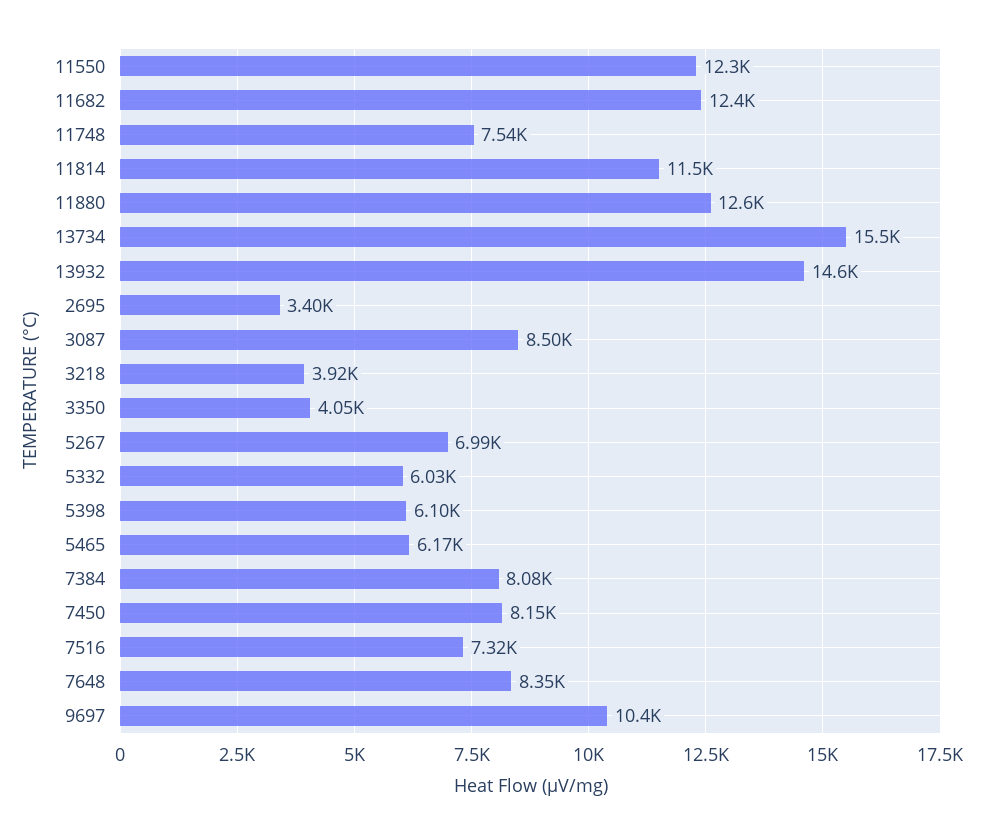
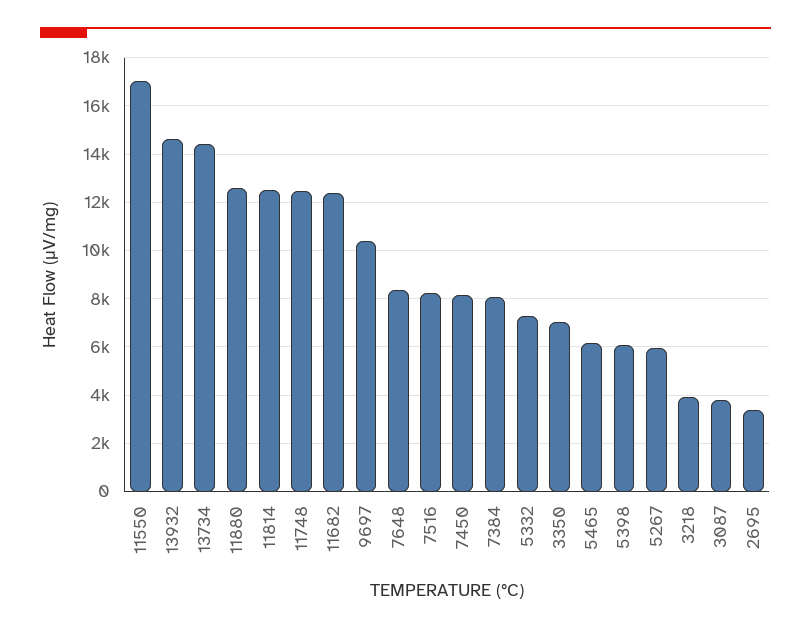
11550: 12300 -> 17000
11748: 7540 -> 12500
11814: 11500 -> 12500
13734: 15500 -> 14500
3087: 8500 -> 3750
3350: 4050 -> 7000
5267: 6990 -> 6000
5332: 6030 -> 7250
7516: 7320 -> 8250

